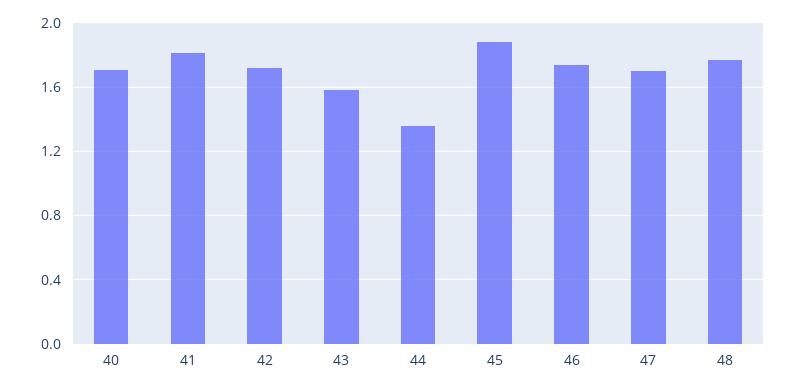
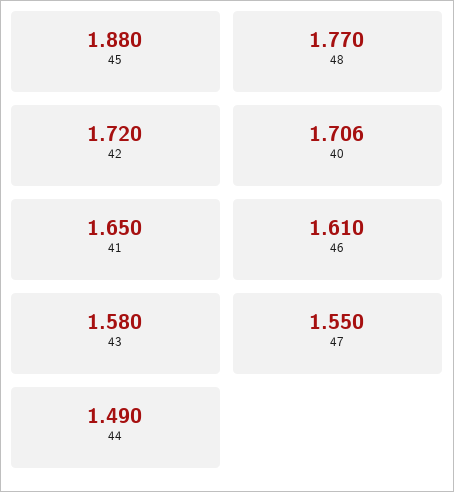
41: 1.8 -> 1.65
44: 1.35 -> 1.49
46: 1.75 -> 1.61
47: 1.7 -> 1.55

